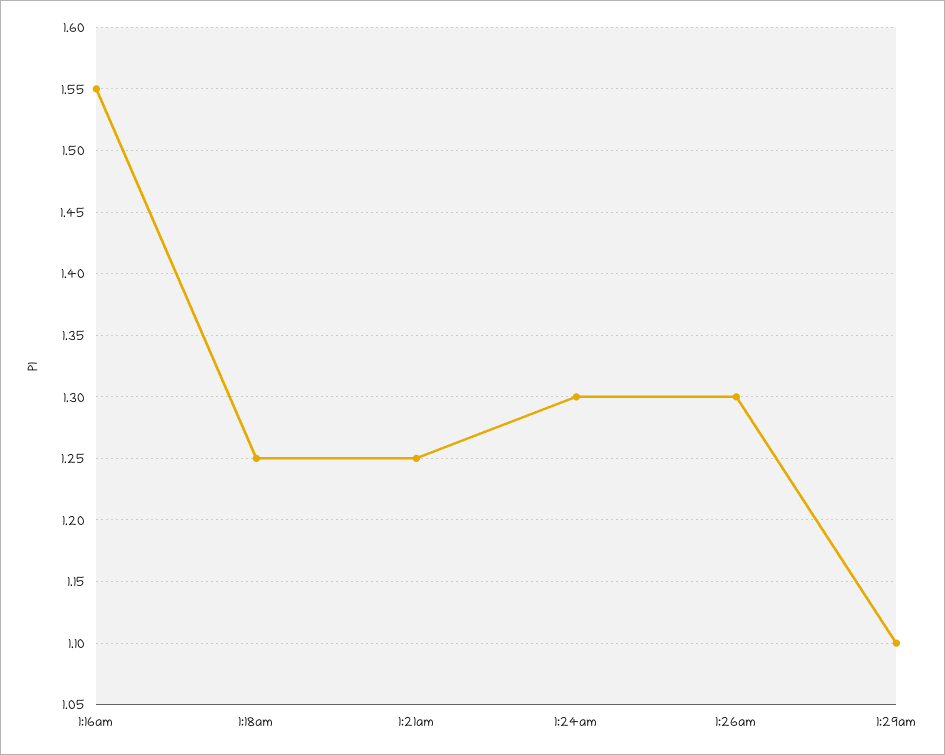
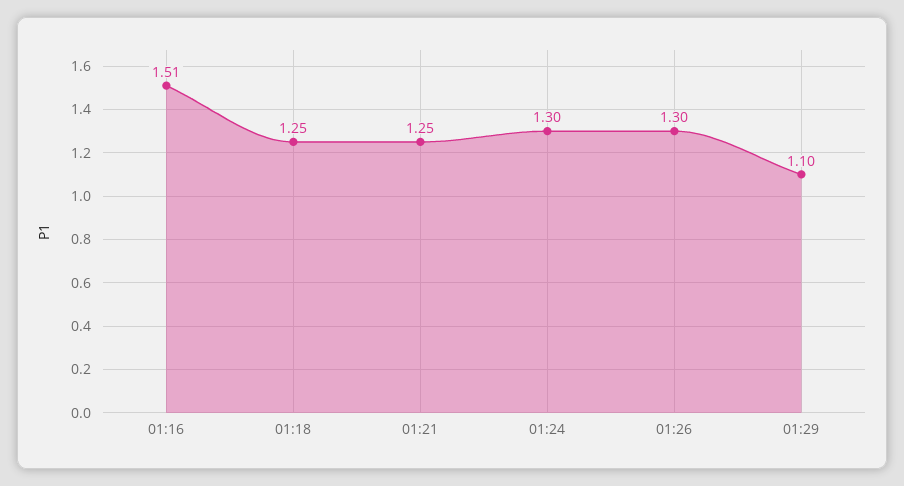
1:16am: 1.55 -> 1.51

